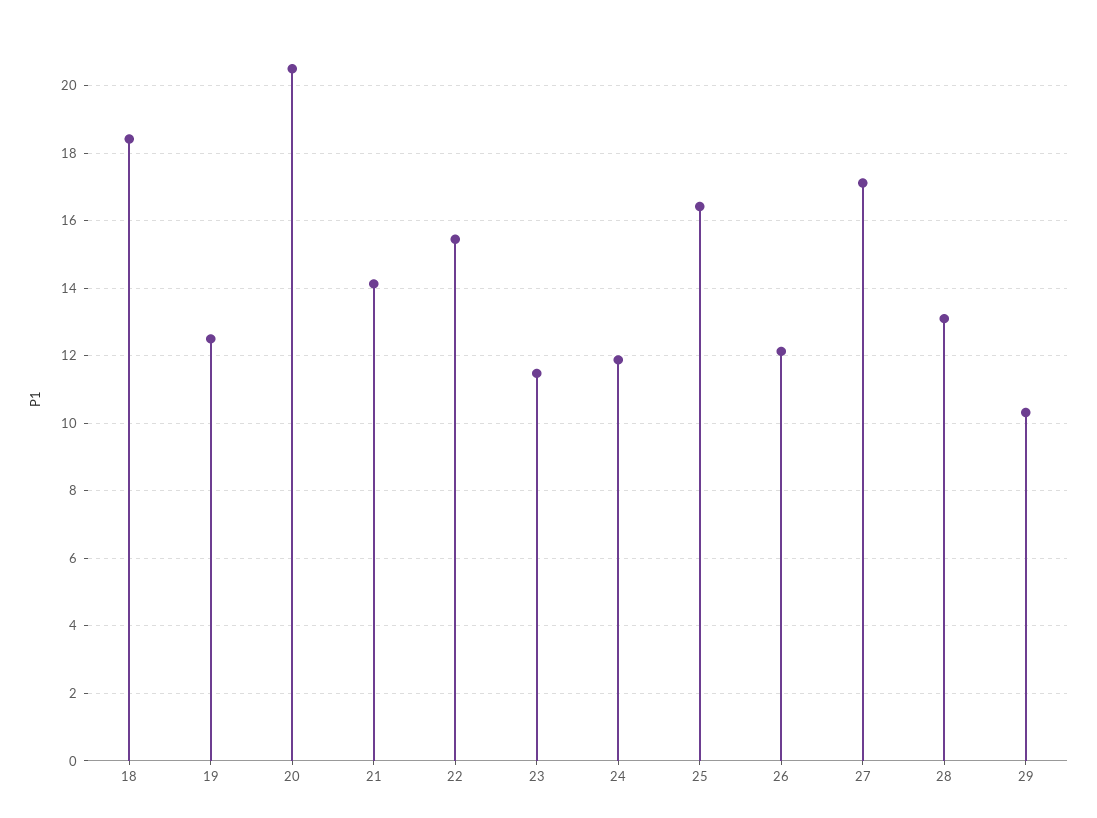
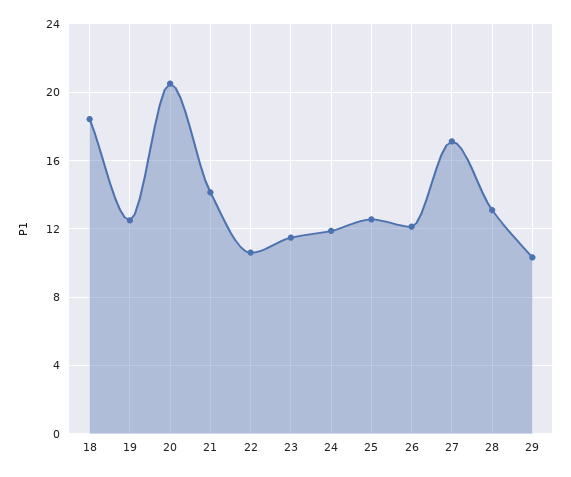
22: 15.4 -> 10.5
25: 16.4 -> 12.5

